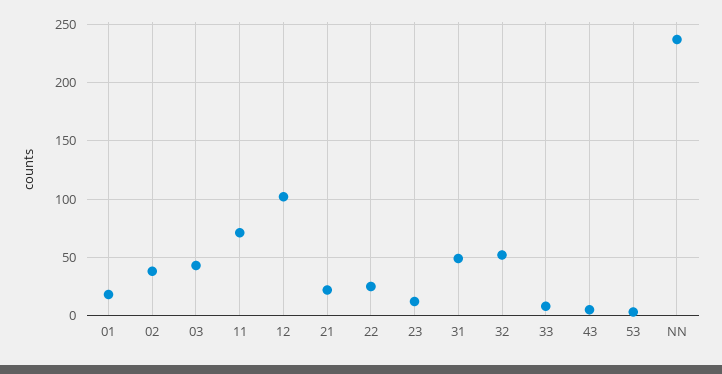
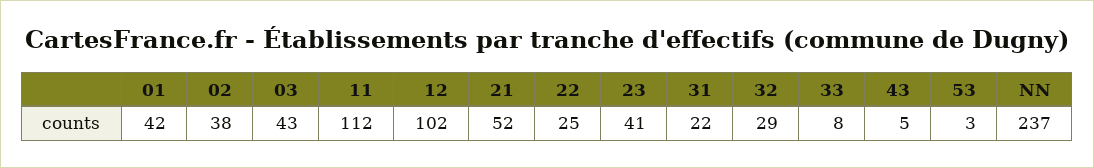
01: 20 -> 42
11: 70 -> 112
21: 20 -> 52
23: 10 -> 41
31: 50 -> 22
32: 50 -> 29

